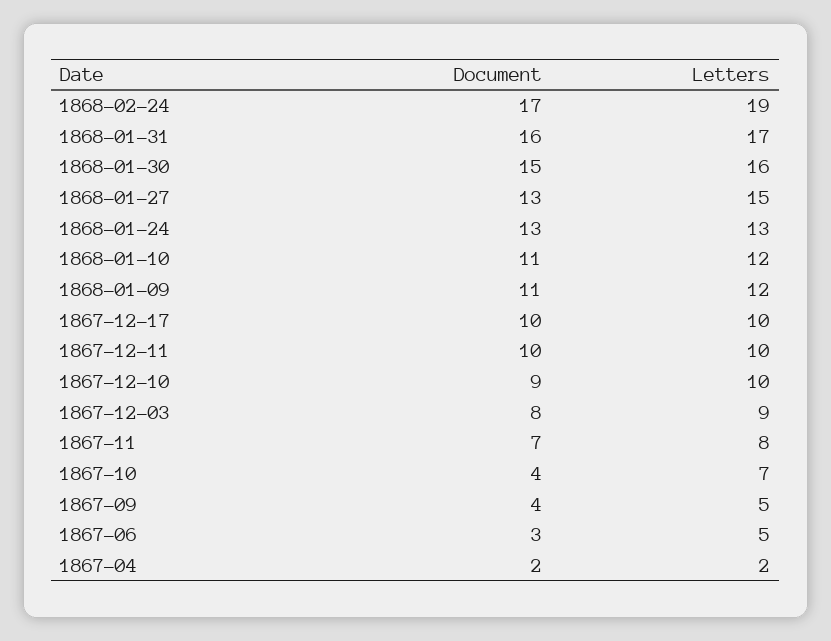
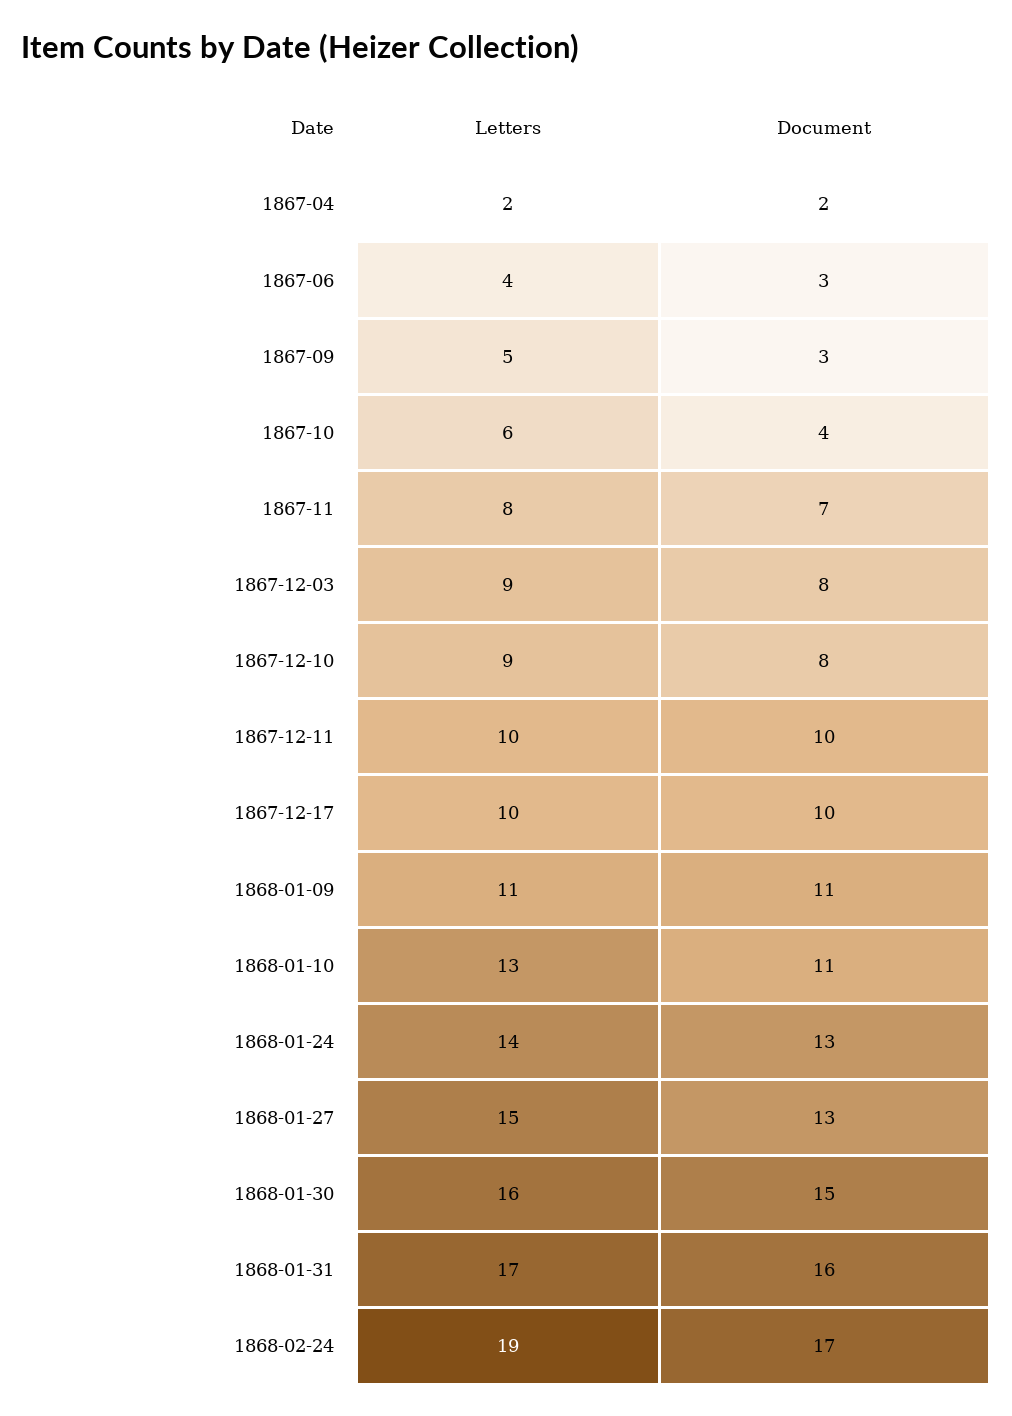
Letters, 1868-01-24: 13 -> 14
Letters, 1868-01-10: 12 -> 13
Letters, 1868-01-09: 12 -> 11
Document, 1867-12-10: 9 -> 8
Letters, 1867-12-10: 10 -> 9
Letters, 1867-10: 7 -> 6
Document, 1867-09: 4 -> 3
Letters, 1867-06: 5 -> 4

